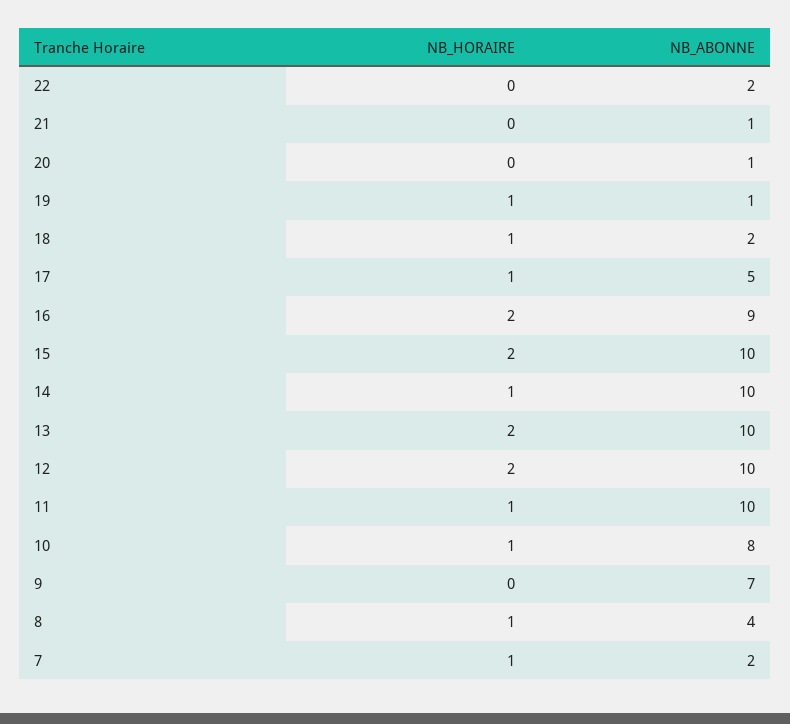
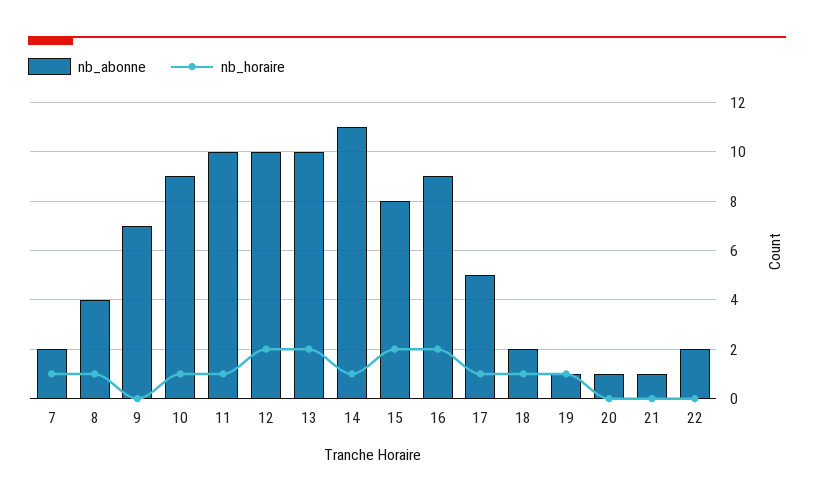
NB_ABONNE, 15: 10 -> 8
NB_ABONNE, 14: 10 -> 11
NB_ABONNE, 10: 8 -> 9

